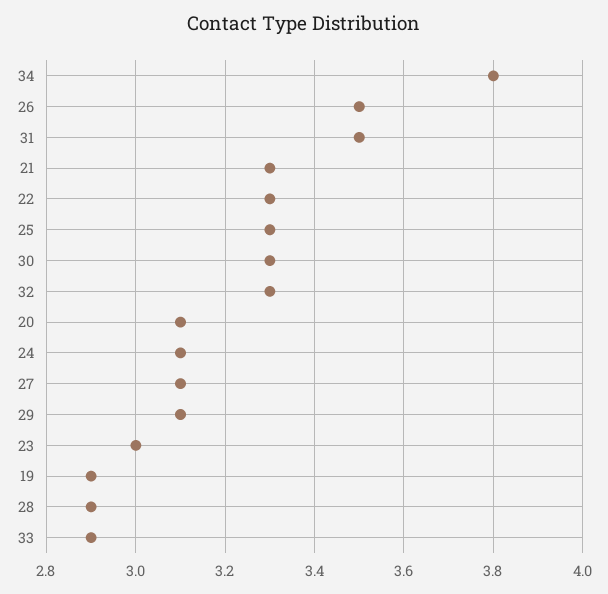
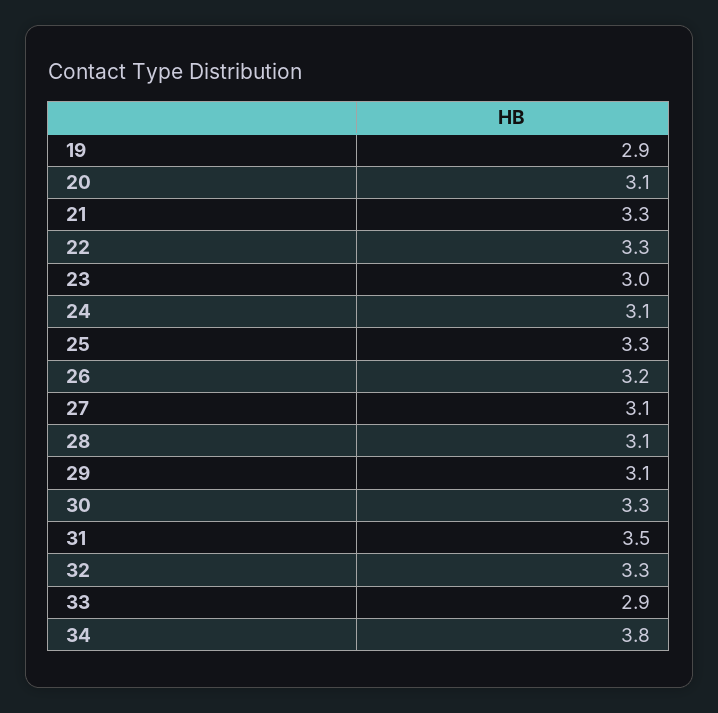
26: 3.5 -> 3.2
28: 2.9 -> 3.1

